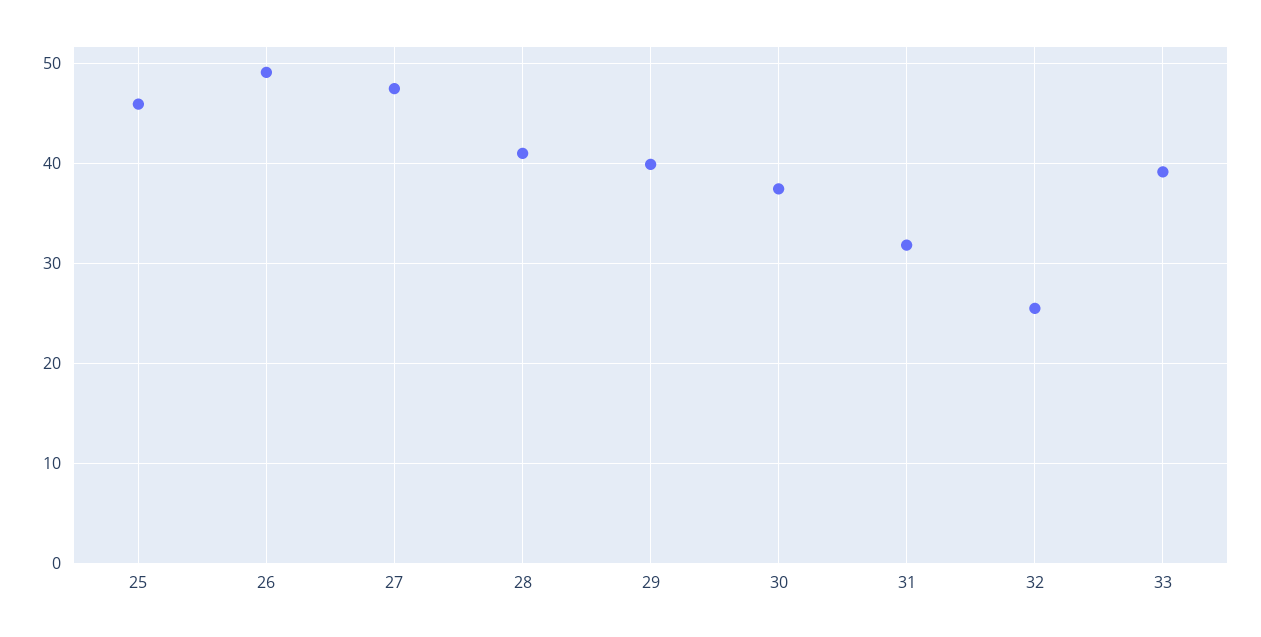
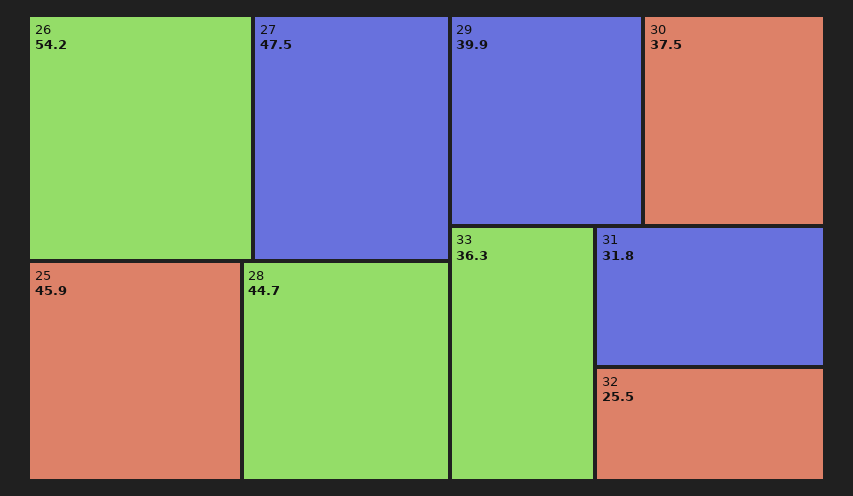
26: 49 -> 54.2
28: 41 -> 44.7
33: 39 -> 36.3

